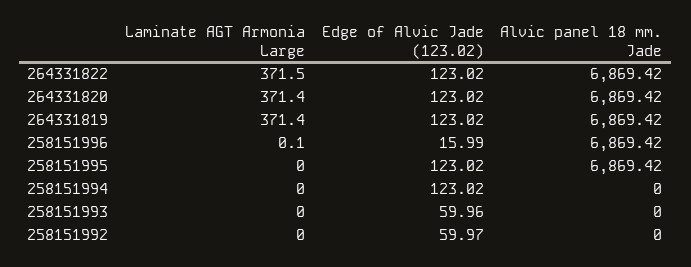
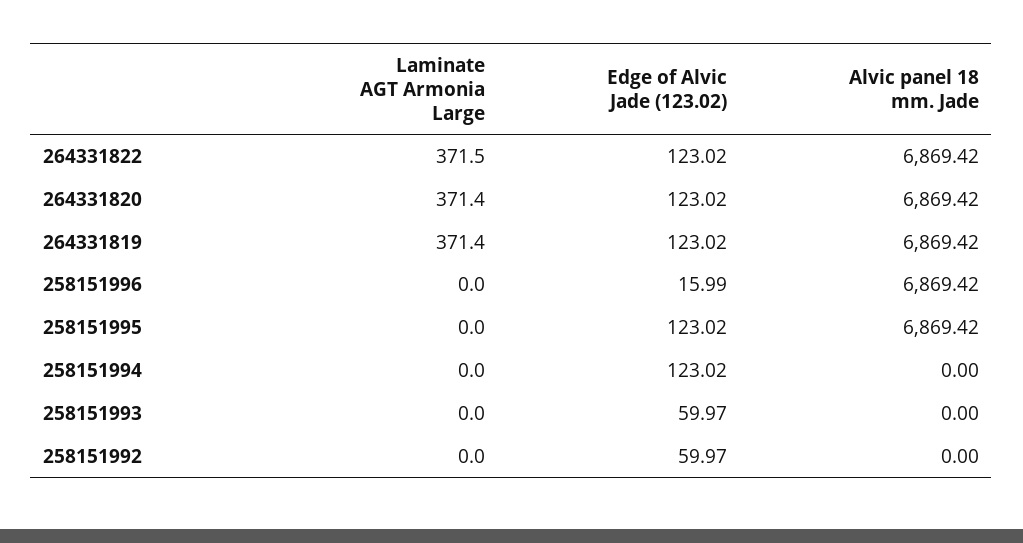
Laminate AGT Armonia Large, 258151996: 0.1 -> 0
Edge of Alvic Jade (123.02), 258151993: 59.96 -> 59.97

